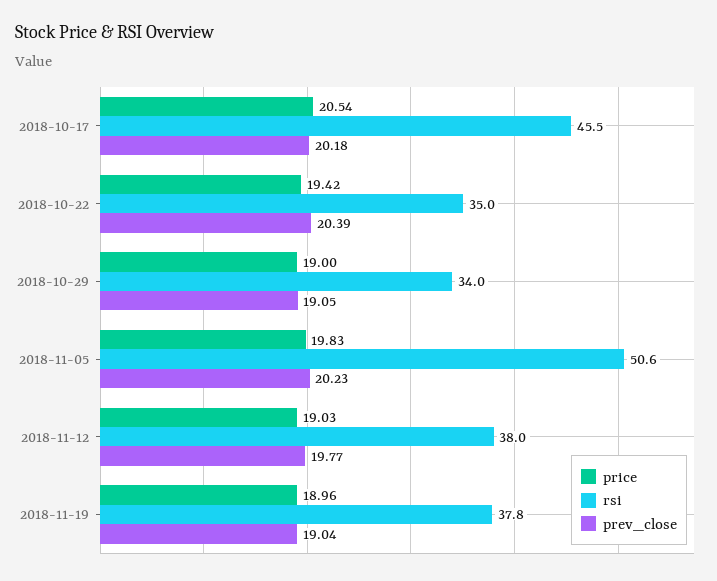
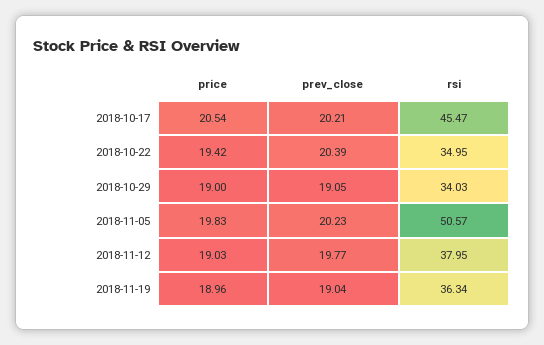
prev_close, 2018-10-17: 20.18 -> 20.21
rsi, 2018-11-19: 37.8 -> 36.34

